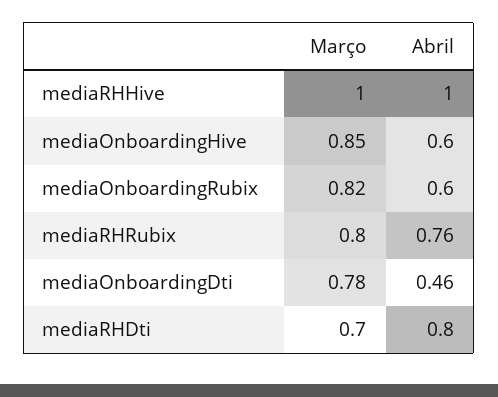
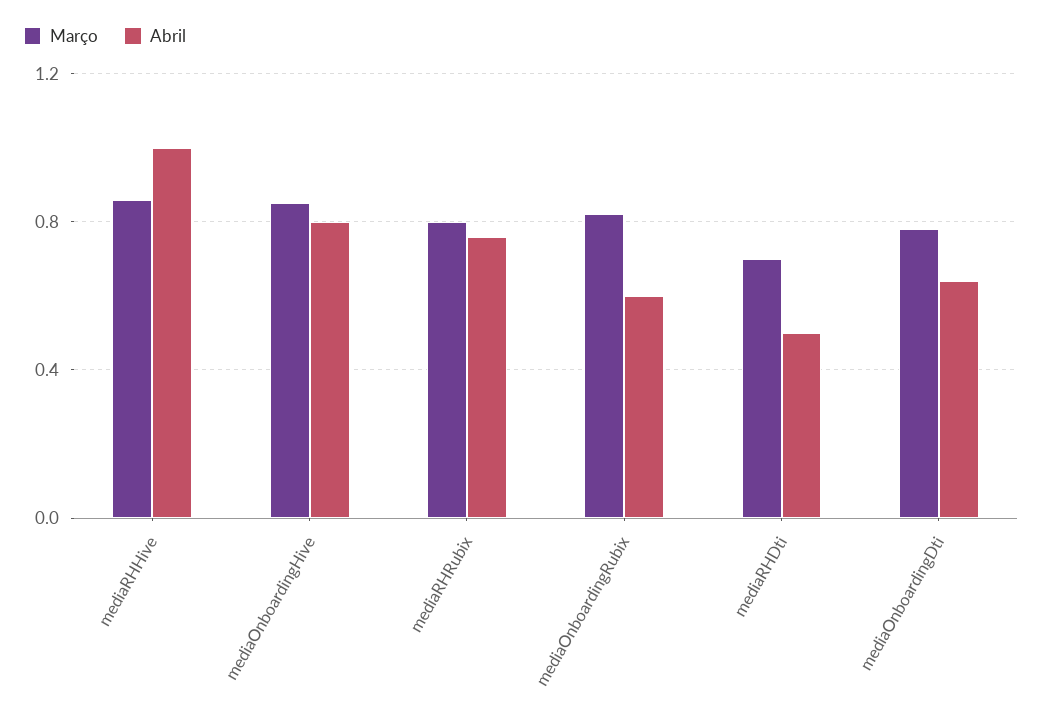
Março, mediaRHHive: 1 -> 0.85
Abril, mediaOnboardingHive: 0.6 -> 0.8
Abril, mediaOnboardingDti: 0.46 -> 0.65
Abril, mediaRHDti: 0.8 -> 0.5

